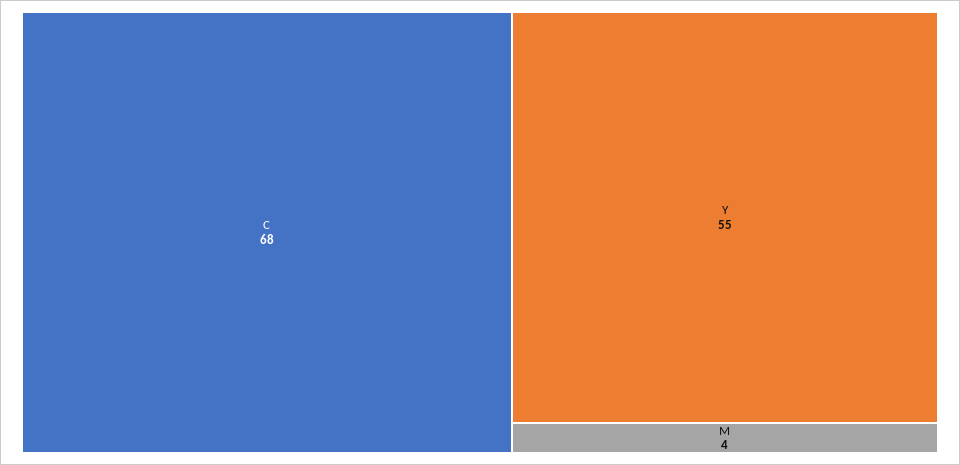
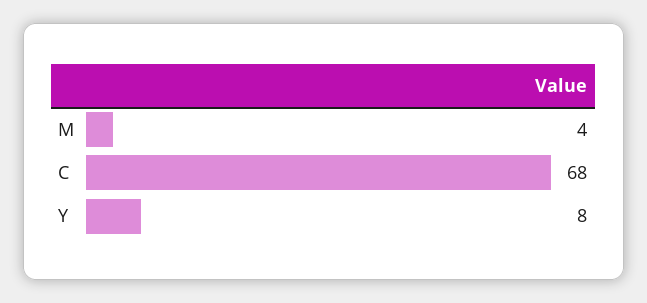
Y: 55 -> 8

